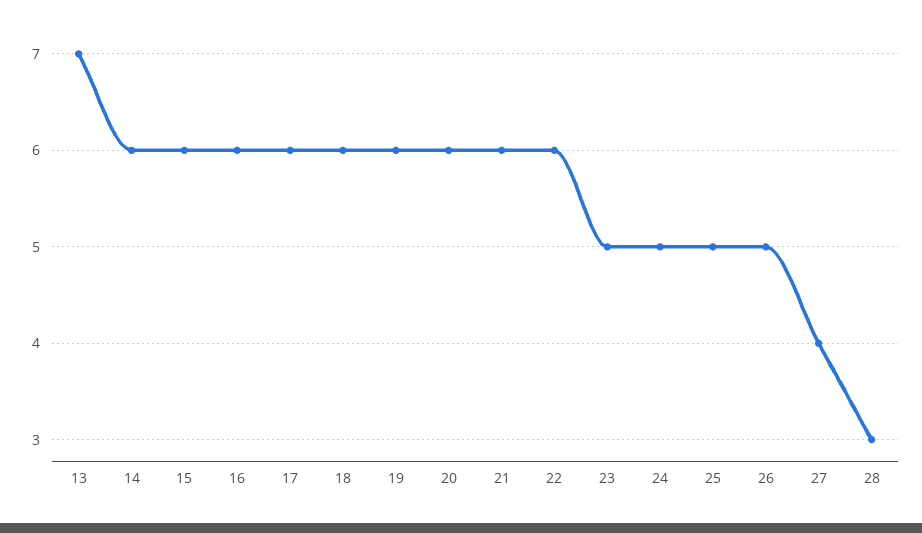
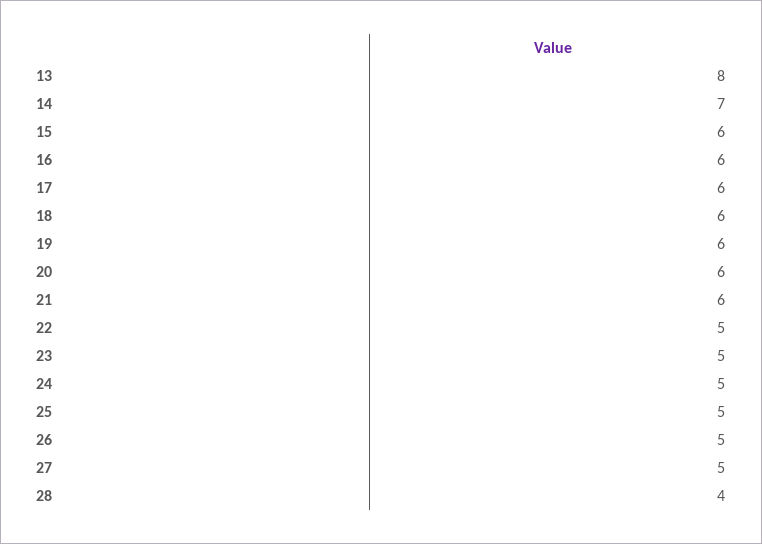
13: 7 -> 8
14: 6 -> 7
22: 6 -> 5
27: 4 -> 5
28: 3 -> 4

